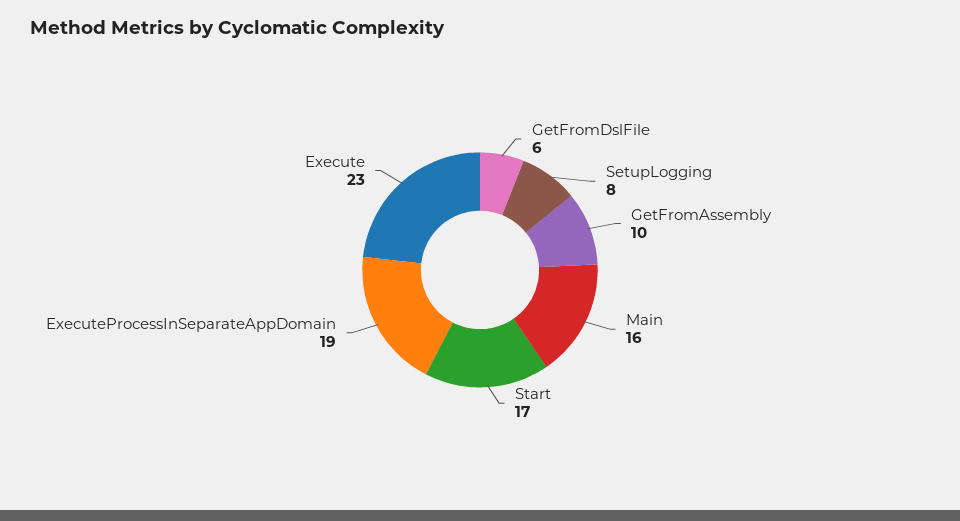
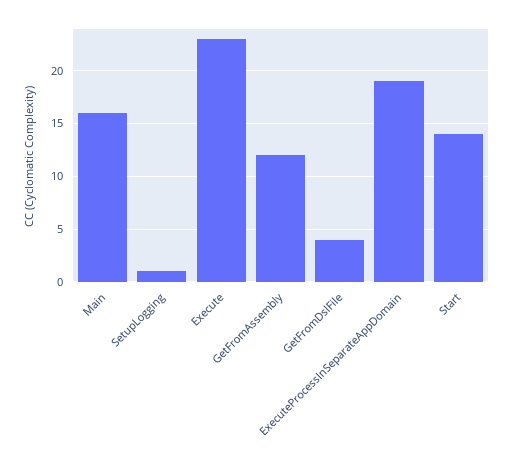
GetFromDslFile: 6 -> 4
SetupLogging: 8 -> 1
GetFromAssembly: 10 -> 12
Start: 17 -> 14

